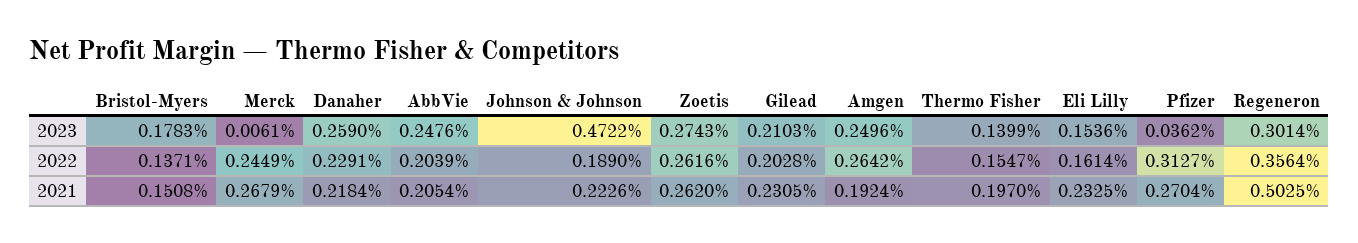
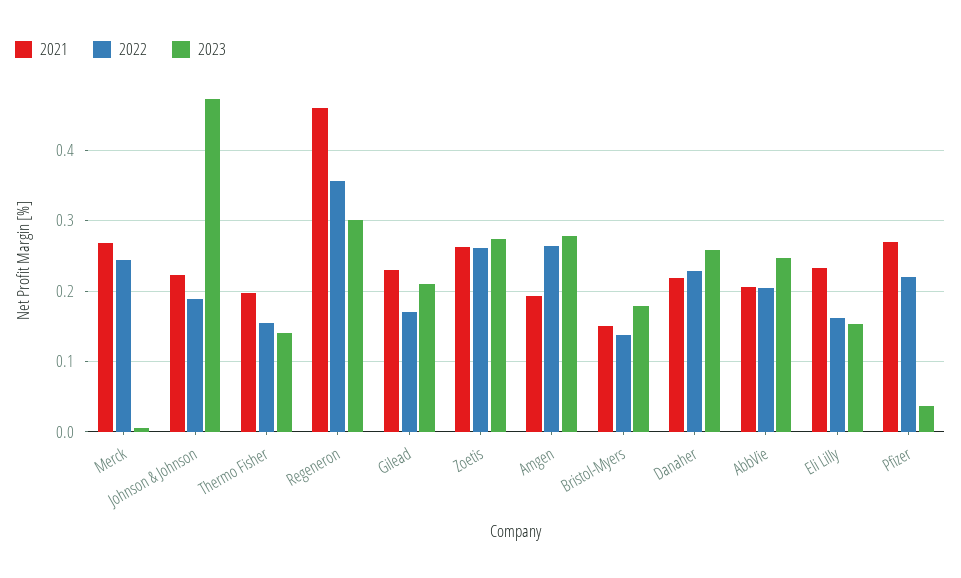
2023, Amgen: 0.2496 -> 0.28
2022, Gilead: 0.2028 -> 0.17
2022, Pfizer: 0.3127 -> 0.22
2021, Regeneron: 0.5025 -> 0.46

